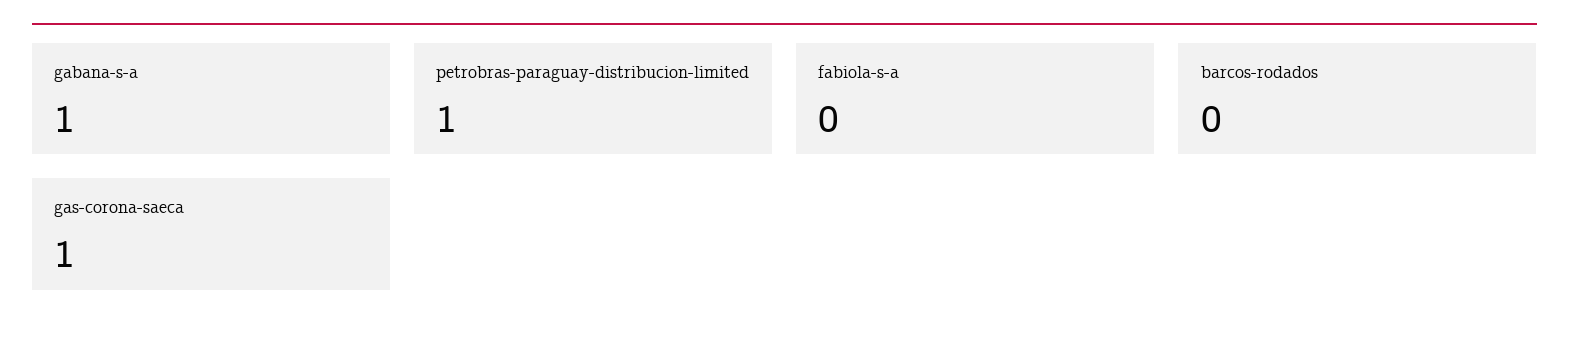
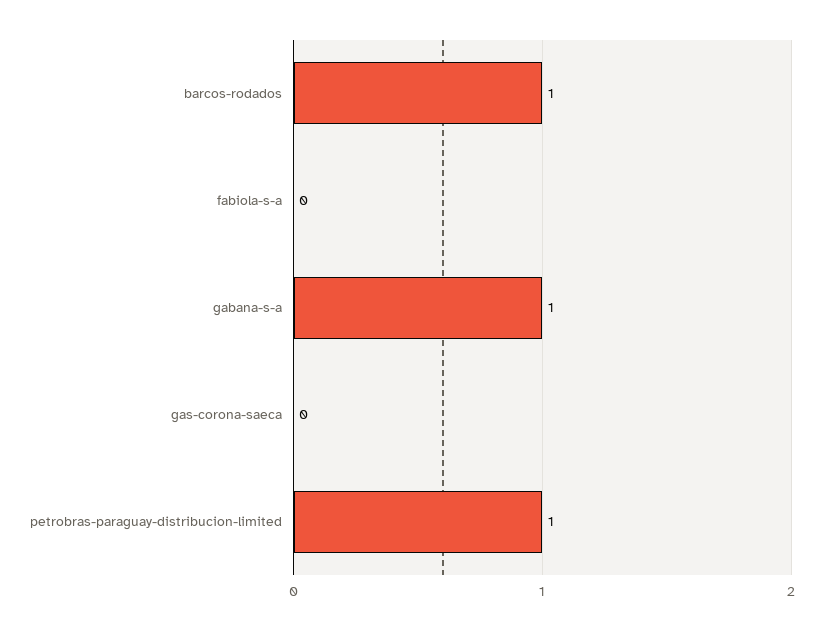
barcos-rodados: 0 -> 1
gas-corona-saeca: 1 -> 0

